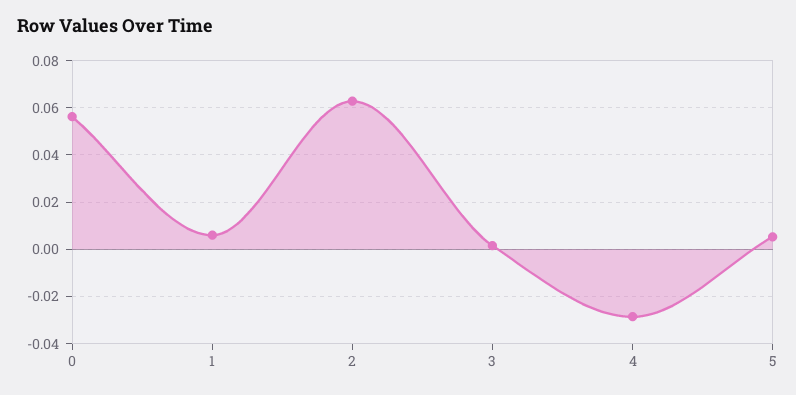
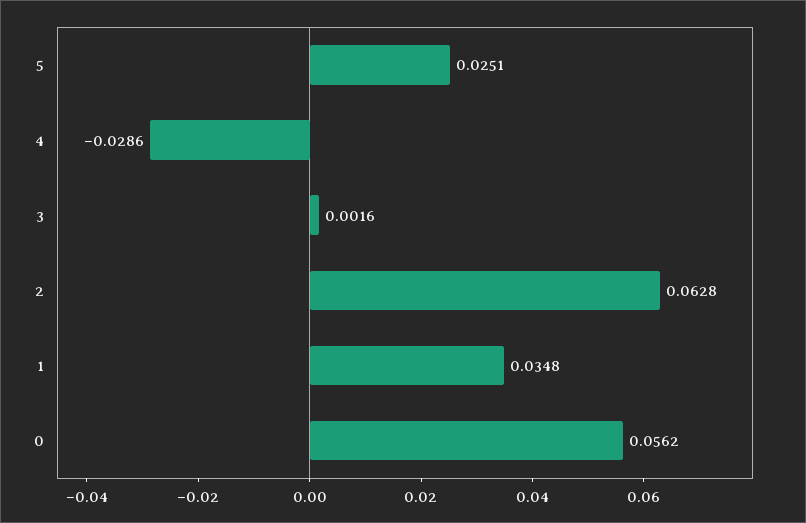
1: 0.005 -> 0.0348
5: 0.005 -> 0.0251

